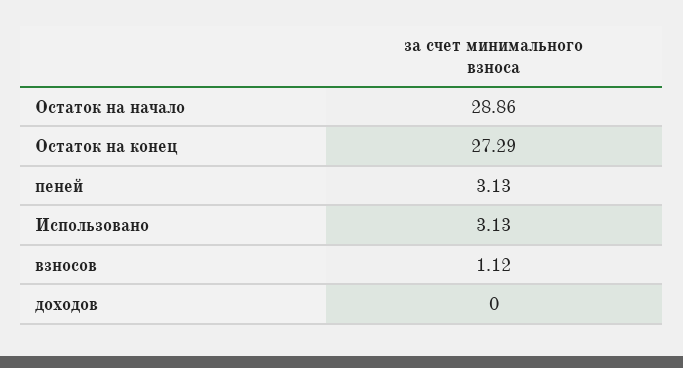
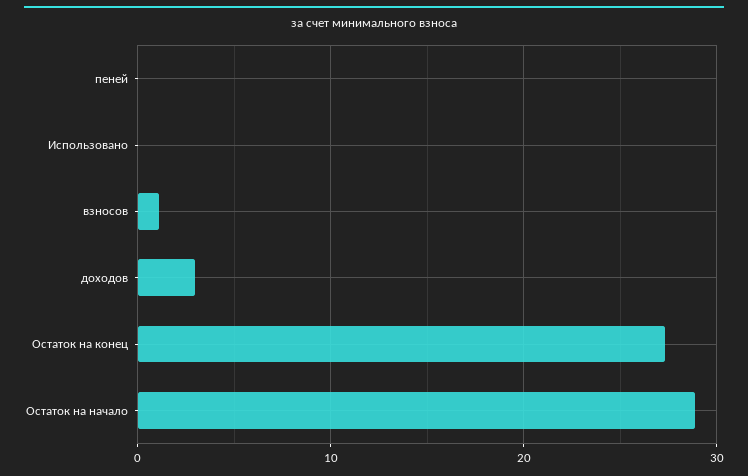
пеней: 3.13 -> 0
Использовано: 3.13 -> 0
доходов: 0 -> 3

